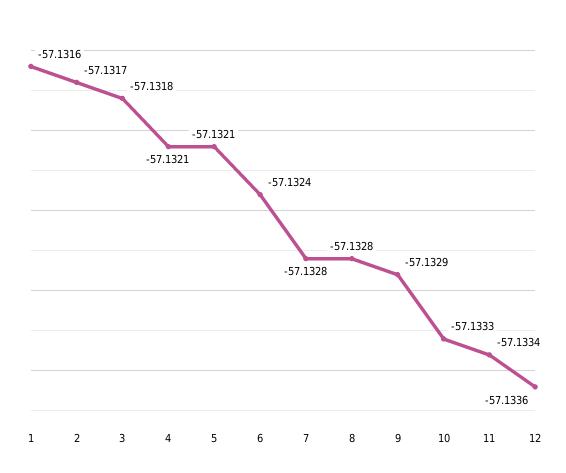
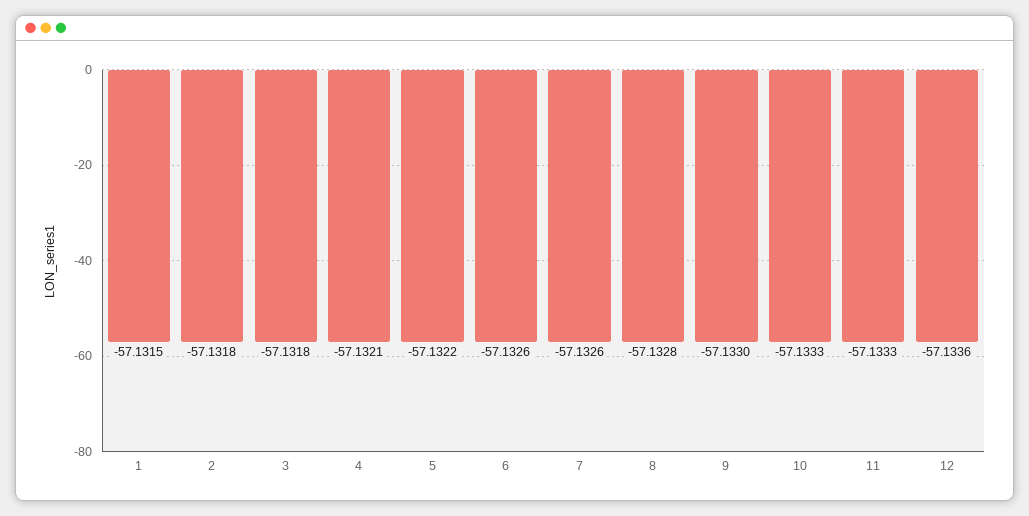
1: -57.1316 -> -57.1315
2: -57.1317 -> -57.1318
5: -57.1321 -> -57.1322
6: -57.1324 -> -57.1326
7: -57.1328 -> -57.1326
9: -57.1329 -> -57.133
11: -57.1334 -> -57.1333

